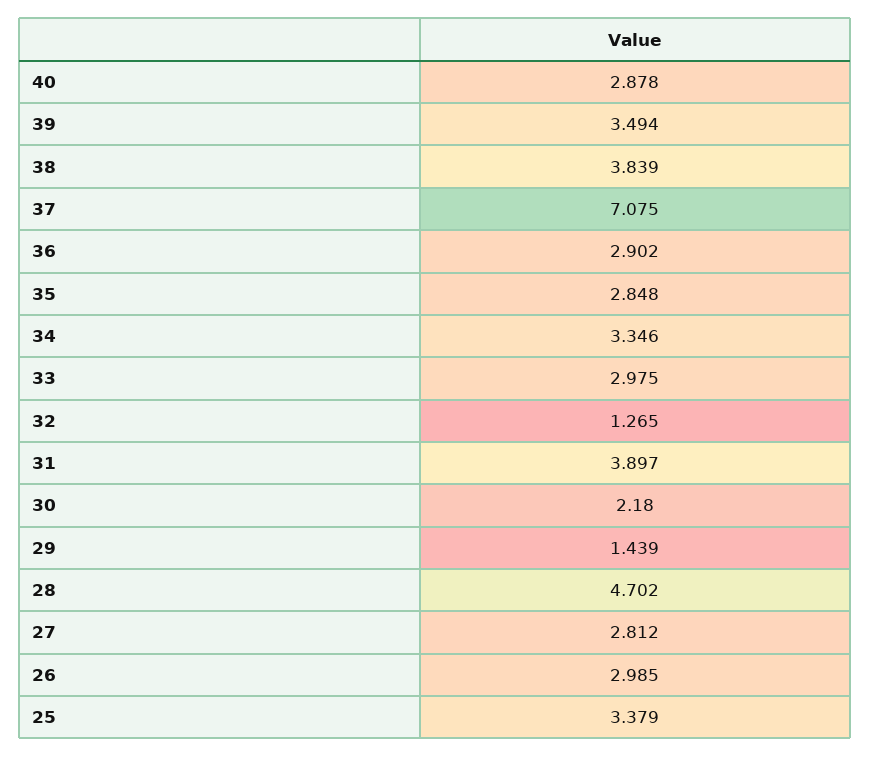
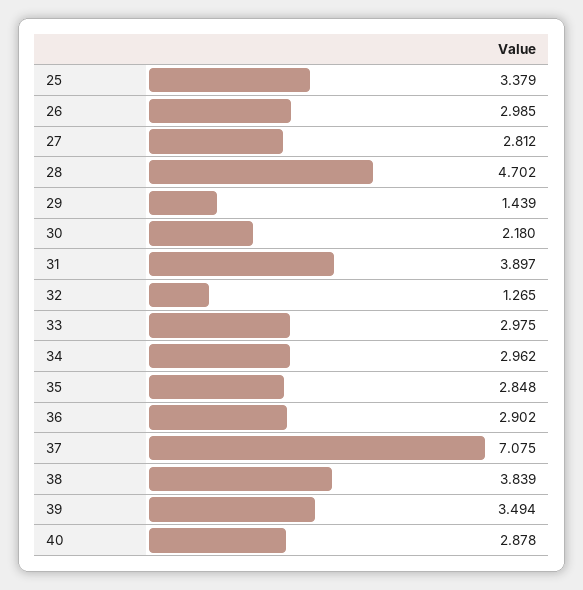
34: 3.346 -> 2.962

